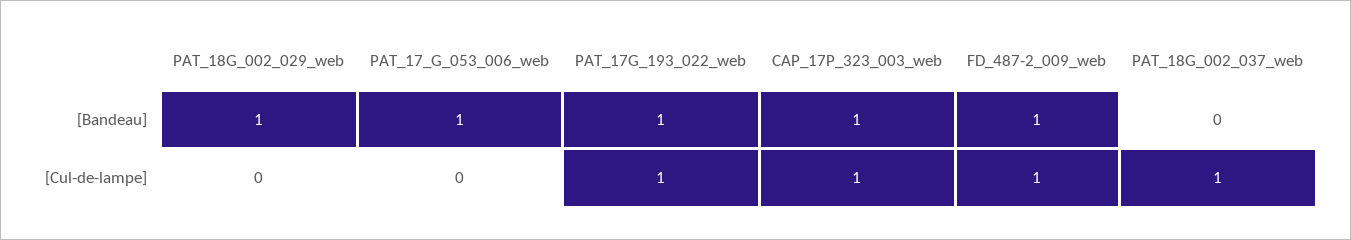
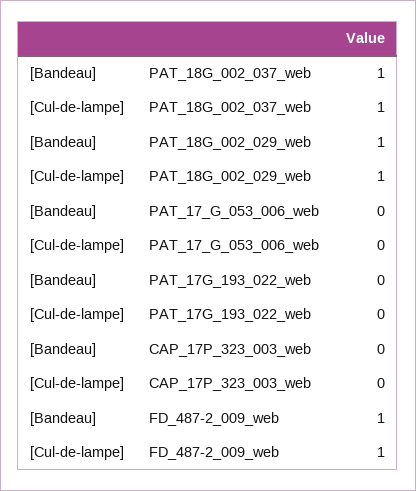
PAT_17_G_053_006_web, [Bandeau]: 1 -> 0
PAT_17G_193_022_web, [Bandeau]: 1 -> 0
CAP_17P_323_003_web, [Bandeau]: 1 -> 0
PAT_18G_002_037_web, [Bandeau]: 0 -> 1
PAT_18G_002_029_web, [Cul-de-lampe]: 0 -> 1
PAT_17G_193_022_web, [Cul-de-lampe]: 1 -> 0
CAP_17P_323_003_web, [Cul-de-lampe]: 1 -> 0

